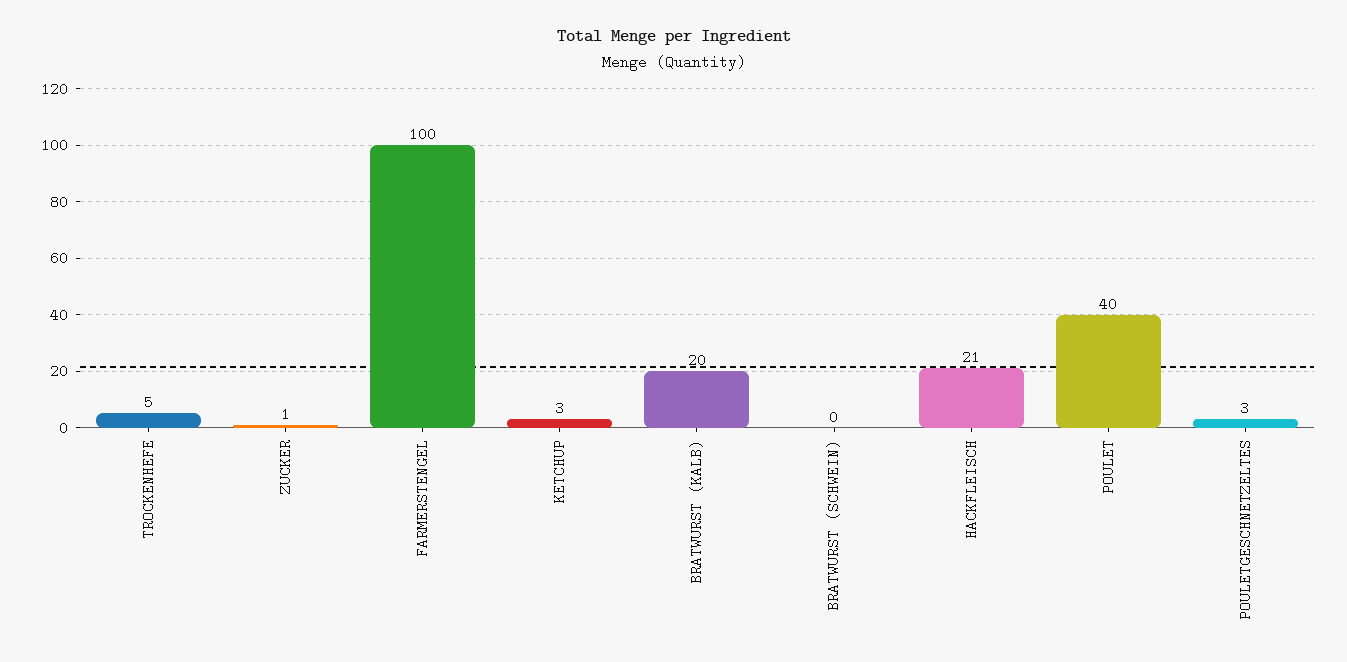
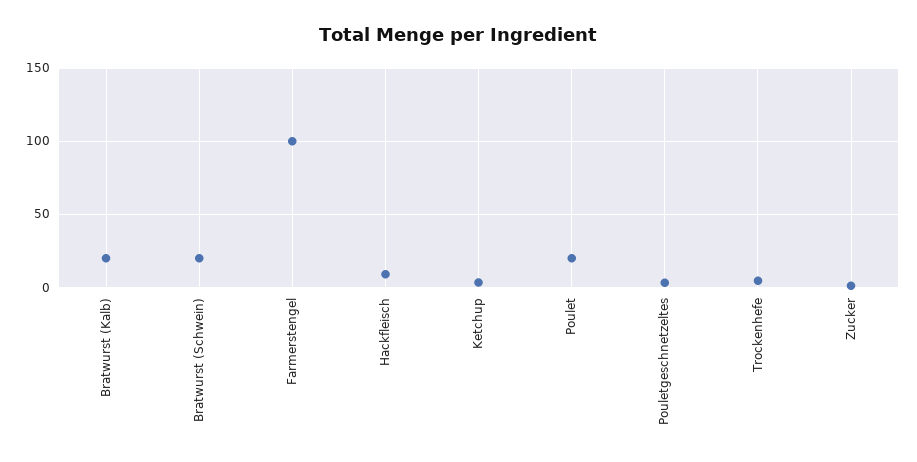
BRATWURST (SCHWEIN): 0 -> 20
HACKFLEISCH: 21 -> 10
POULET: 40 -> 20

